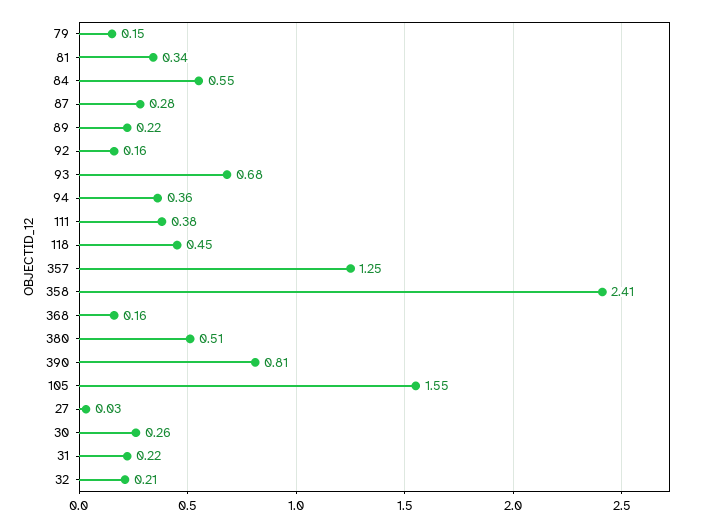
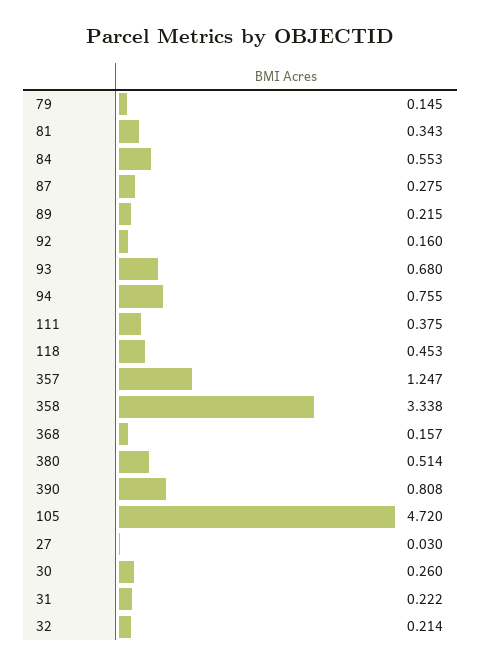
94: 0.36 -> 0.755
358: 2.41 -> 3.338
105: 1.55 -> 4.72

